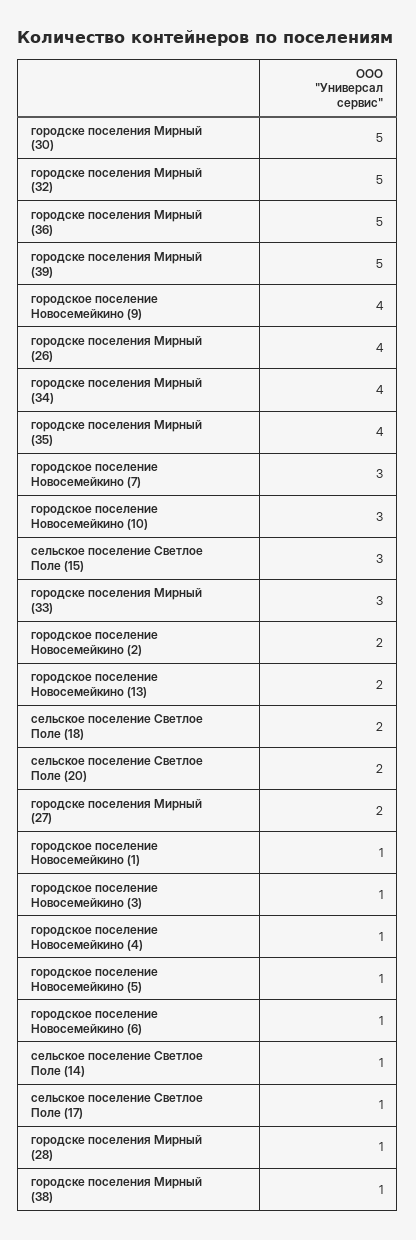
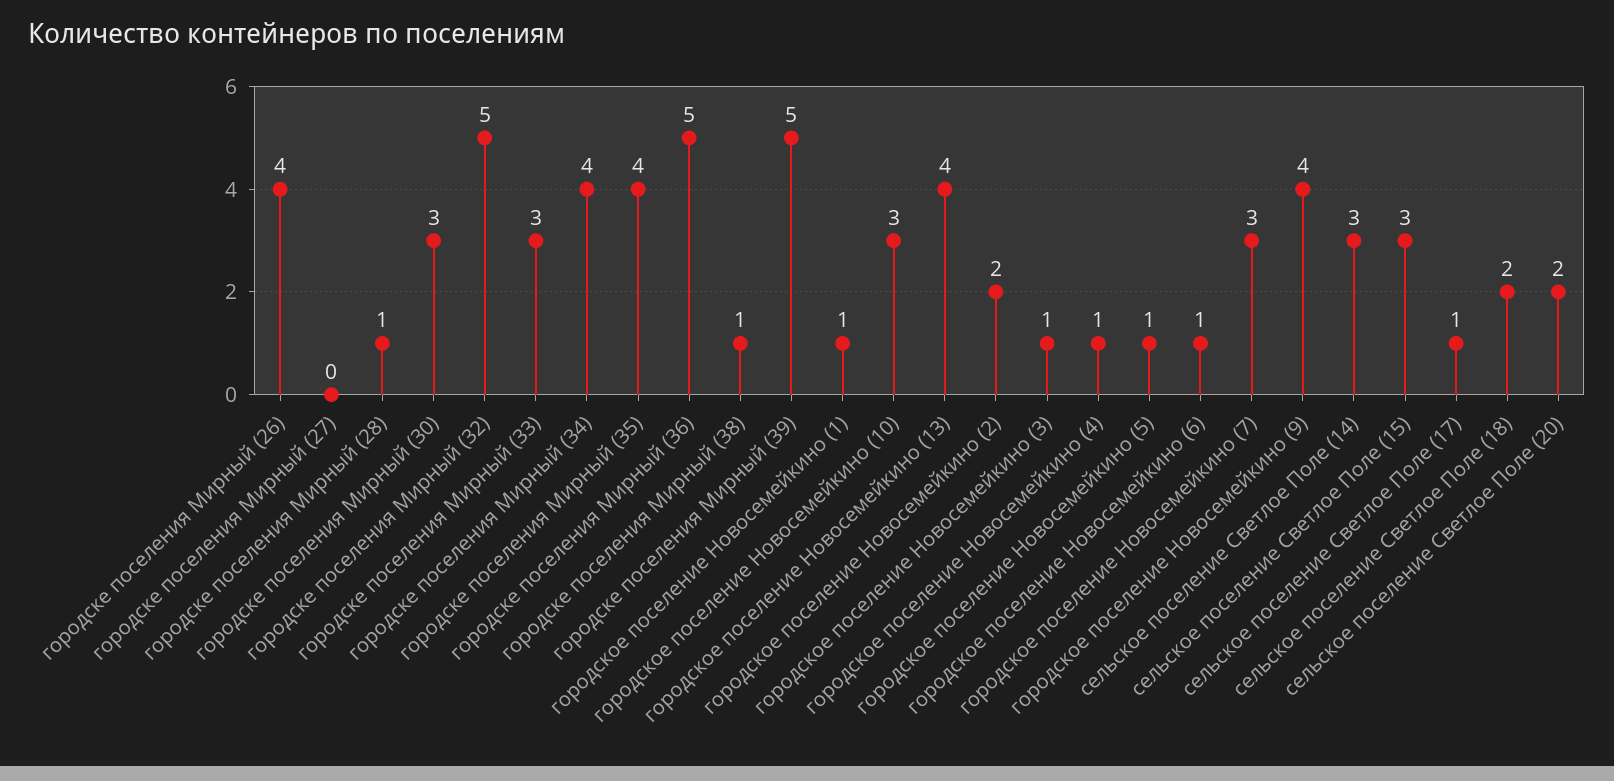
городске поселения Мирный (30): 5 -> 3
городское поселение Новосемейкино (13): 2 -> 4
городске поселения Мирный (27): 2 -> 0
сельское поселение Светлое Поле (14): 1 -> 3

